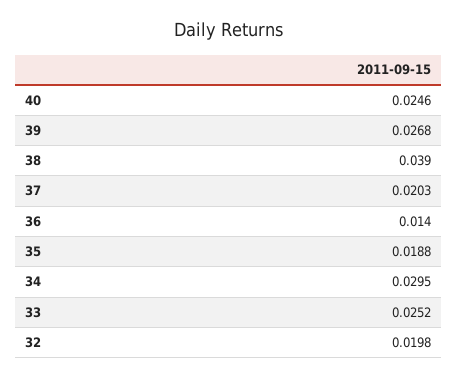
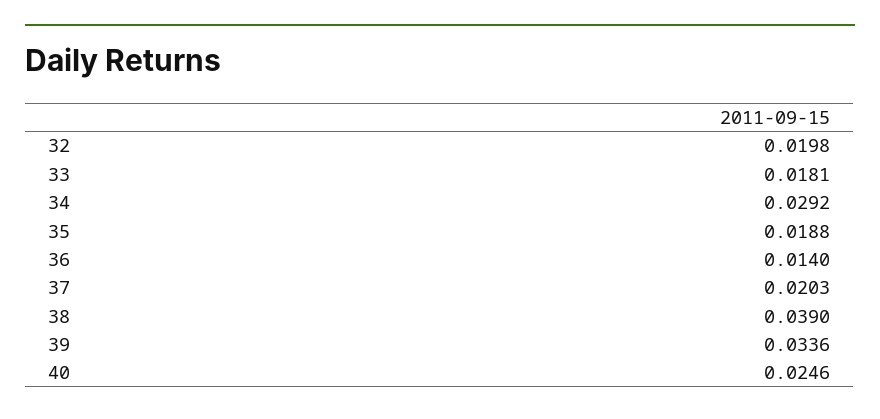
39: 0.0268 -> 0.0336
34: 0.0295 -> 0.0292
33: 0.0252 -> 0.0181

